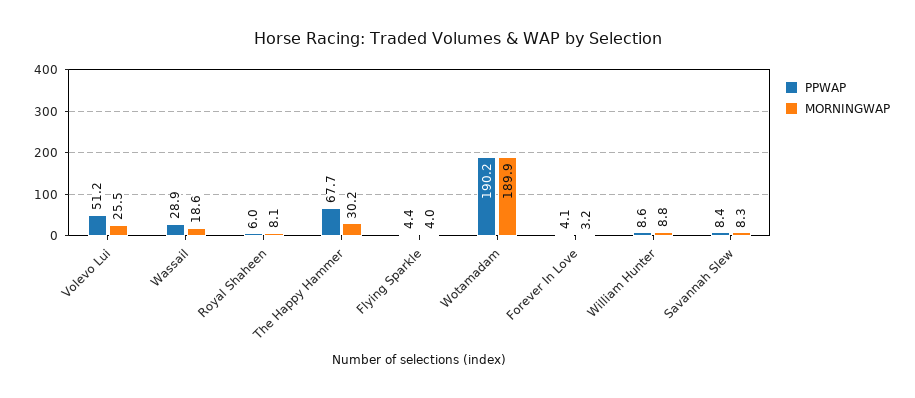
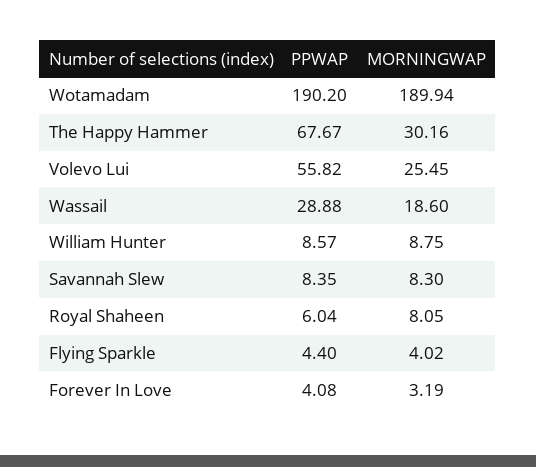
PPWAP, Volevo Lui: 51.2 -> 55.82

